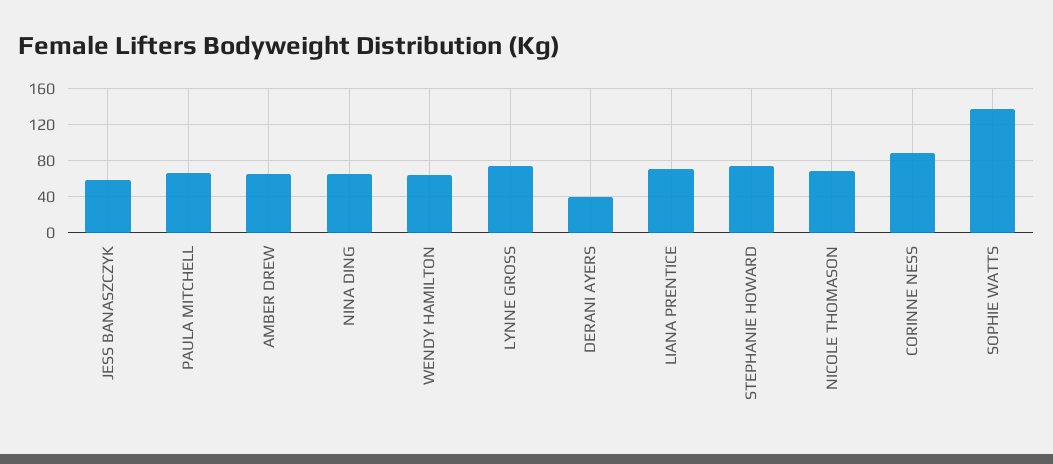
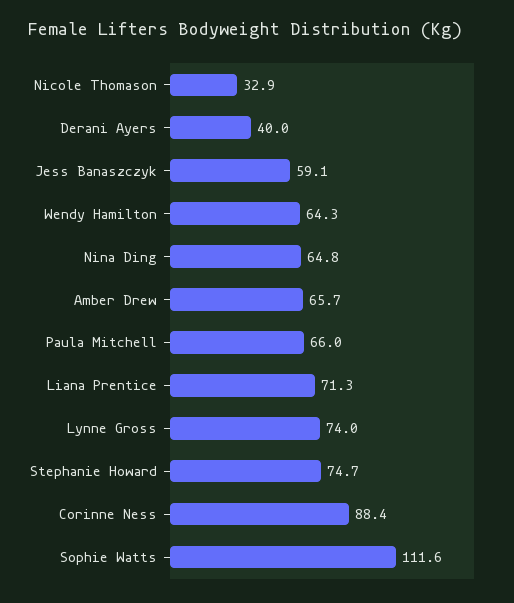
NICOLE THOMASON: 70 -> 32.9
SOPHIE WATTS: 140 -> 111.6

